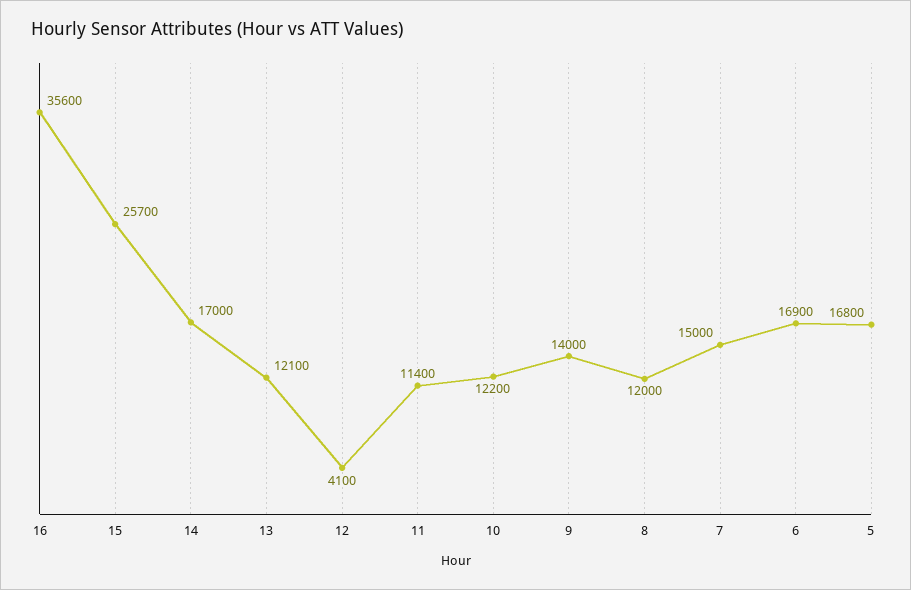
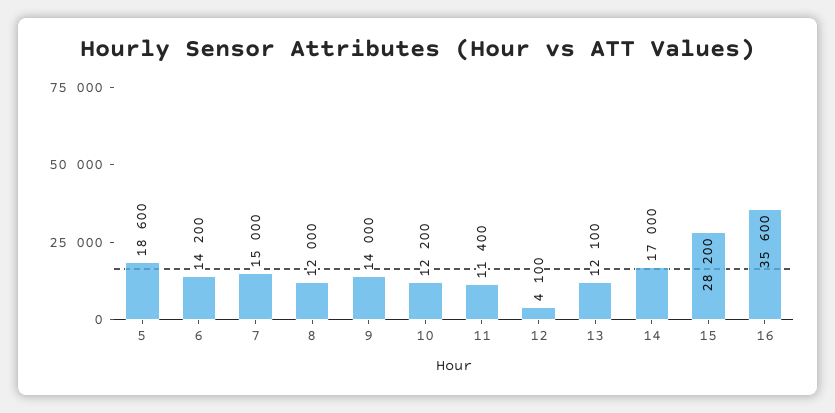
15: 25700 -> 28200
6: 16900 -> 14200
5: 16800 -> 18600

